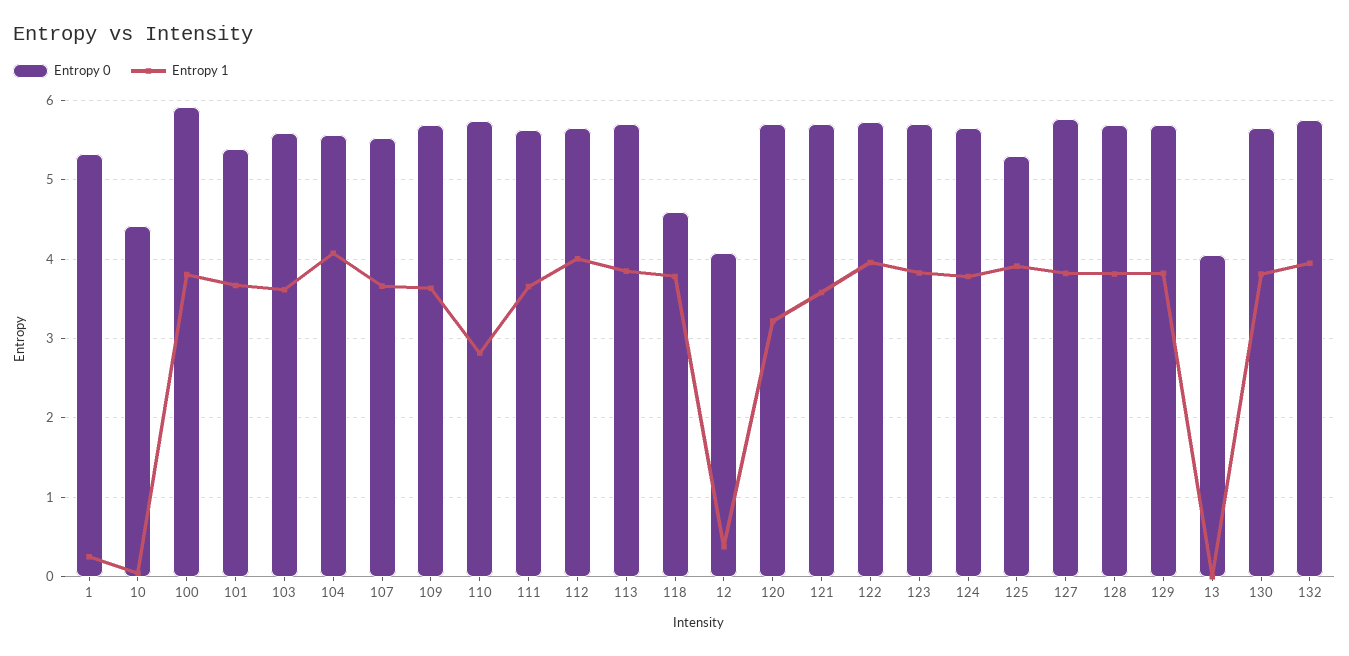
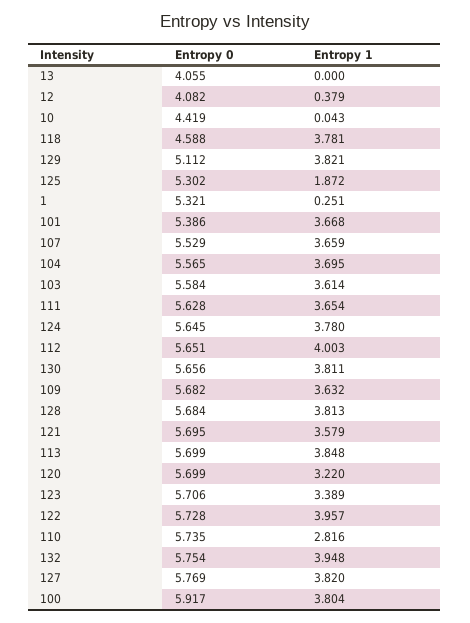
Entropy 1, 104: 4.1 -> 3.695
Entropy 1, 123: 3.8 -> 3.389
Entropy 1, 125: 3.9 -> 1.872
Entropy 0, 129: 5.7 -> 5.112

